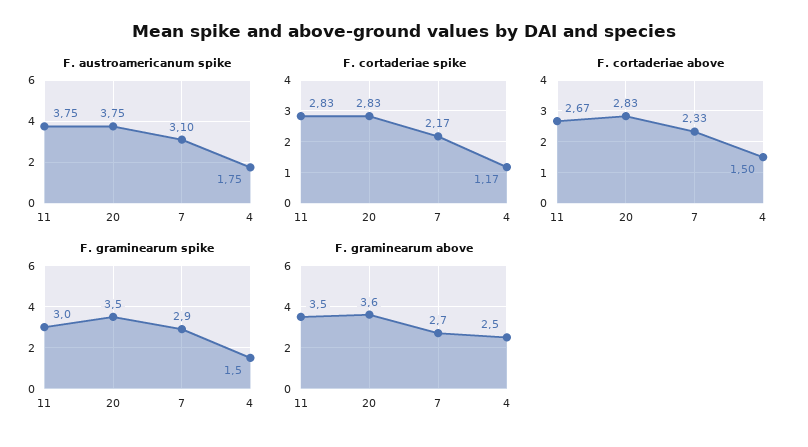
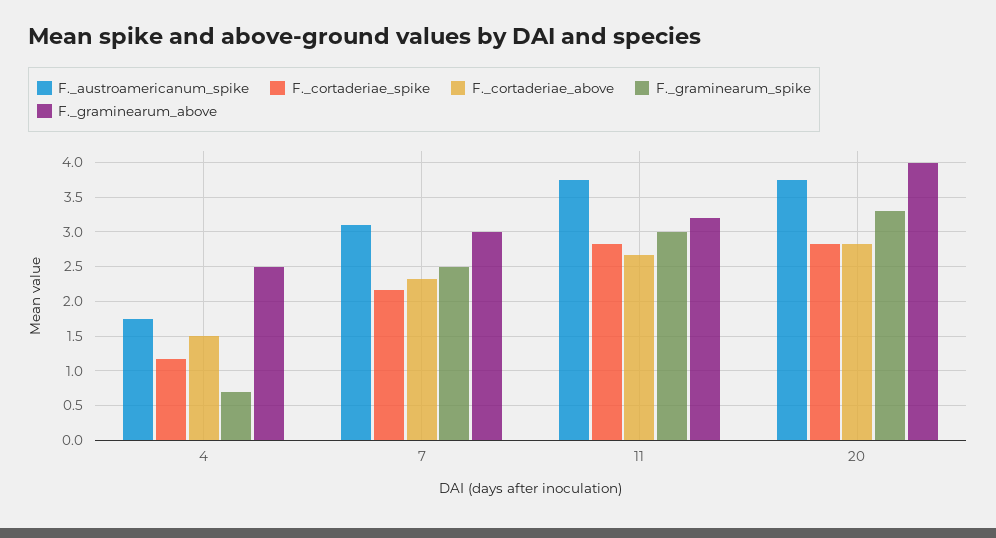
F. graminearum spike, 20: 3.5 -> 3.3
F. graminearum spike, 7: 2.9 -> 2.5
F. graminearum spike, 4: 1.5 -> 0.7
F. graminearum above, 11: 3.5 -> 3.2
F. graminearum above, 20: 3.6 -> 4
F. graminearum above, 7: 2.7 -> 3

